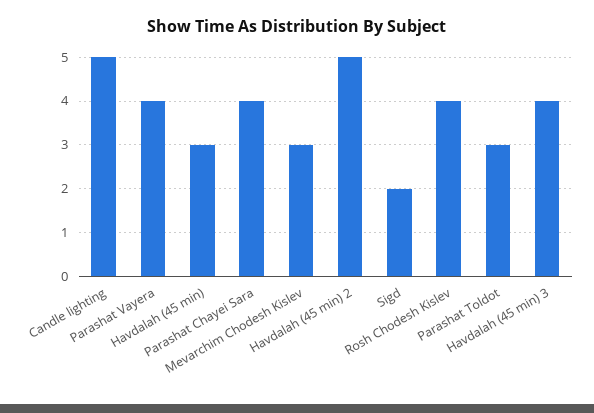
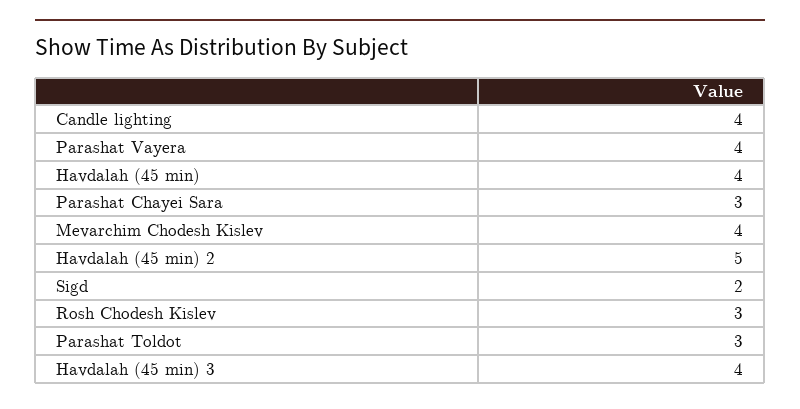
Candle lighting: 5 -> 4
Havdalah (45 min): 3 -> 4
Parashat Chayei Sara: 4 -> 3
Mevarchim Chodesh Kislev: 3 -> 4
Rosh Chodesh Kislev: 4 -> 3

